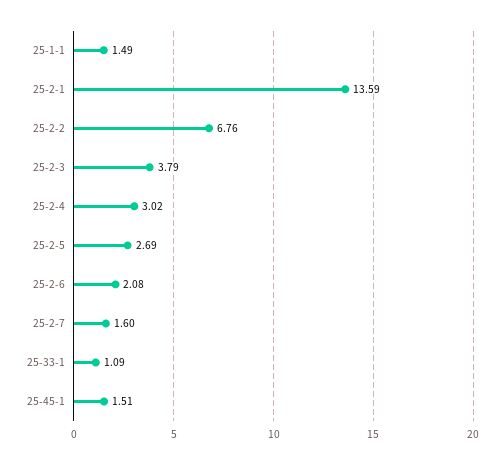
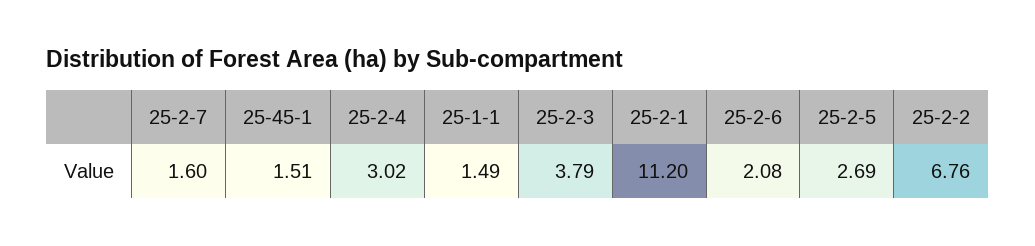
25-2-1: 13.59 -> 11.2
25-33-1: 1.09 -> none

